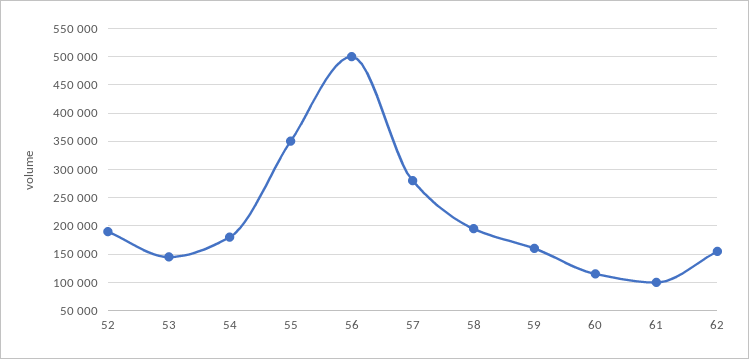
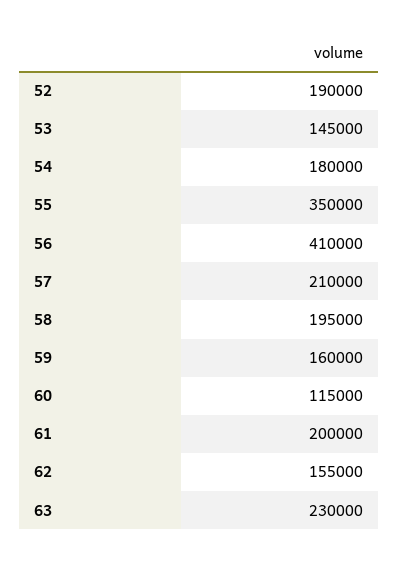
56: 500000 -> 410000
57: 275000 -> 210000
61: 100000 -> 200000
63: none -> 230000

